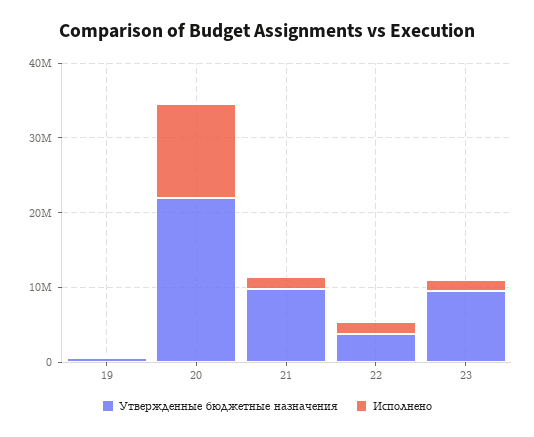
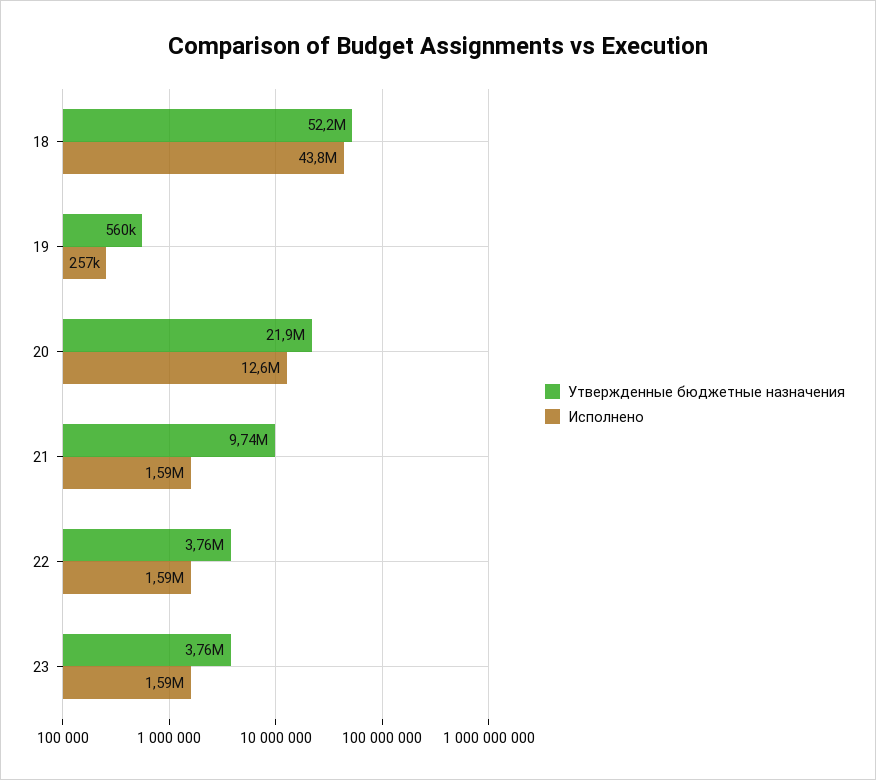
Утвержденные бюджетные назначения, 23: 10000000 -> 3760000
Утвержденные бюджетные назначения, 18: none -> 52200000
Исполнено, 18: none -> 43800000

